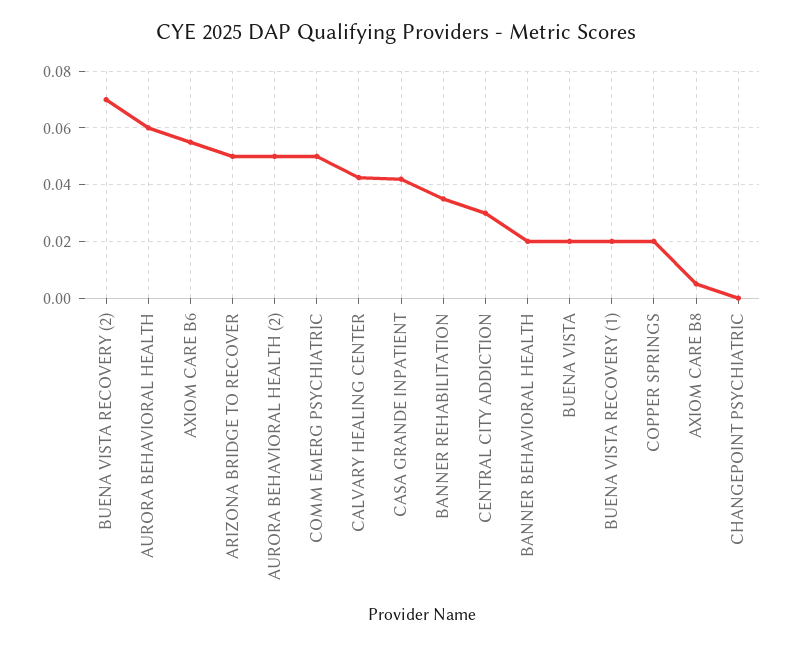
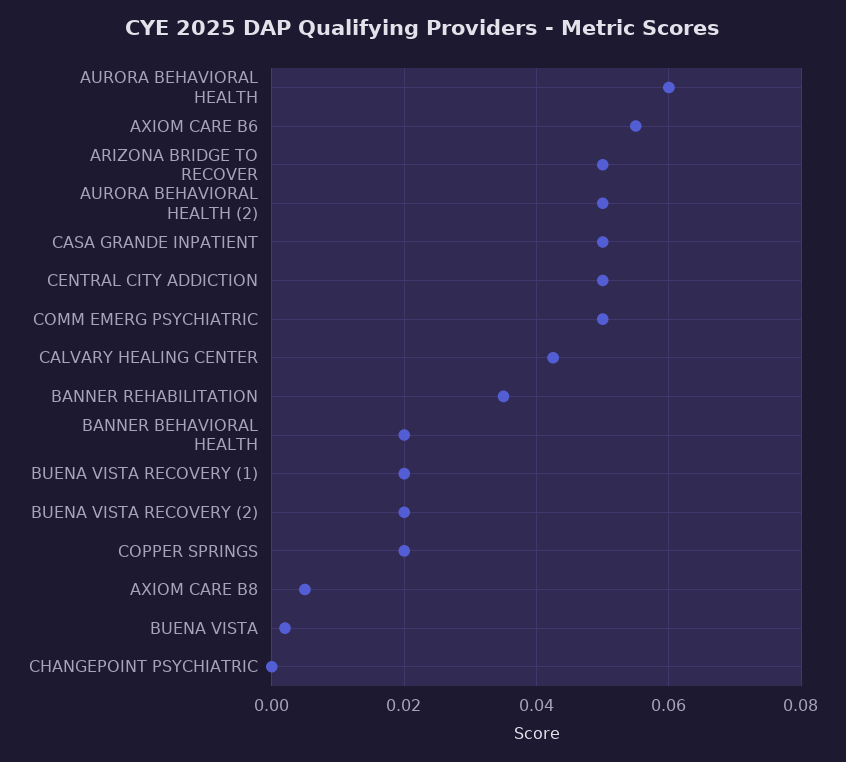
BUENA VISTA RECOVERY (2): 0.07 -> 0.02
CASA GRANDE INPATIENT: 0.0425 -> 0.05
CENTRAL CITY ADDICTION: 0.03 -> 0.05
BUENA VISTA: 0.02 -> 0.002

